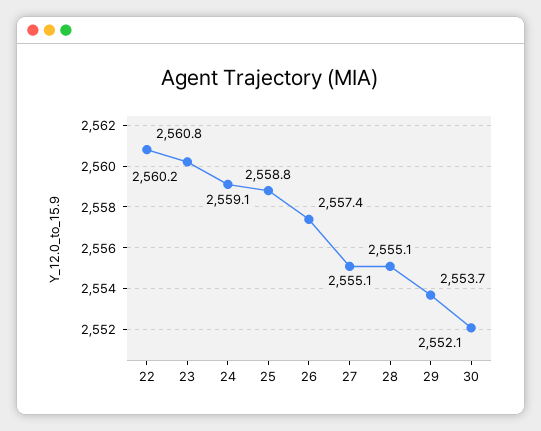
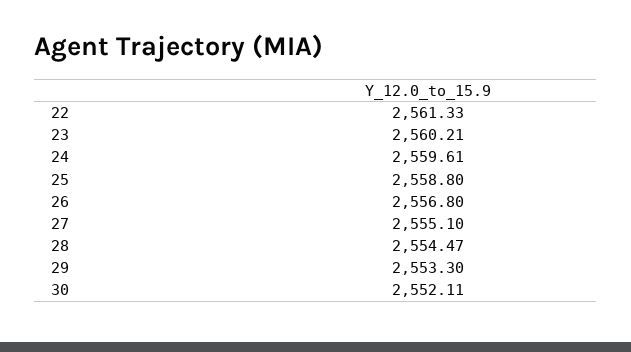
22: 2560.8 -> 2561.33
24: 2559.1 -> 2559.61
26: 2557.4 -> 2556.8
28: 2555.1 -> 2554.47
29: 2553.7 -> 2553.3

